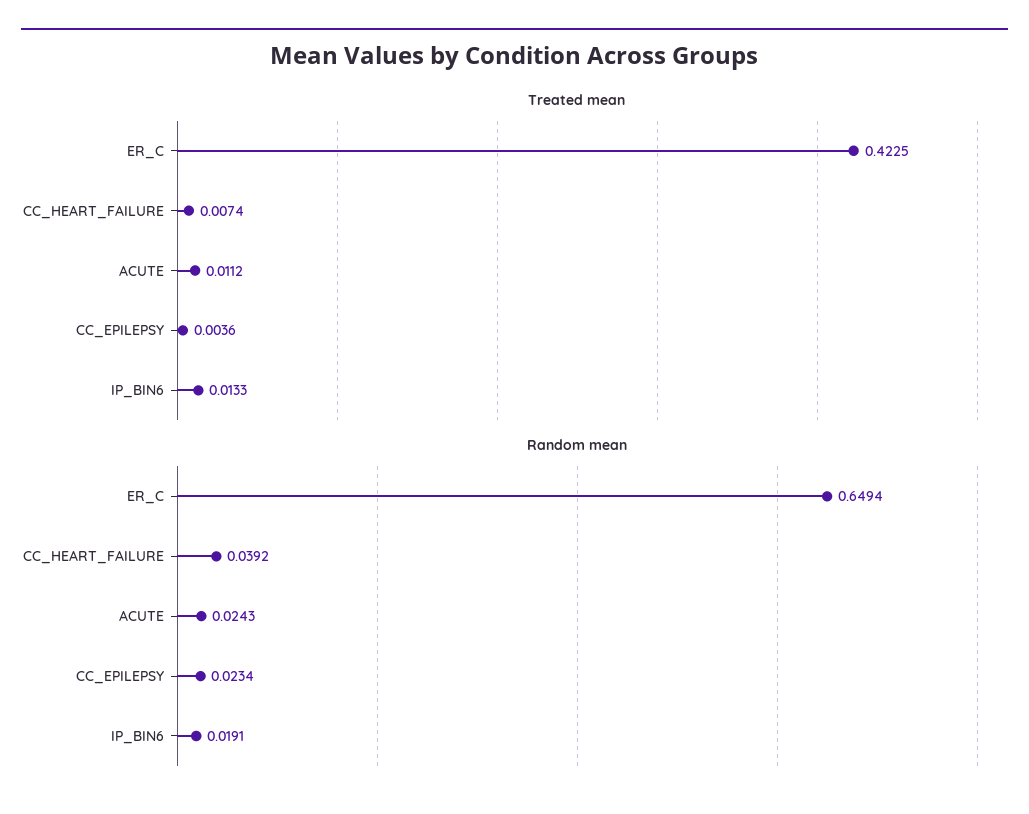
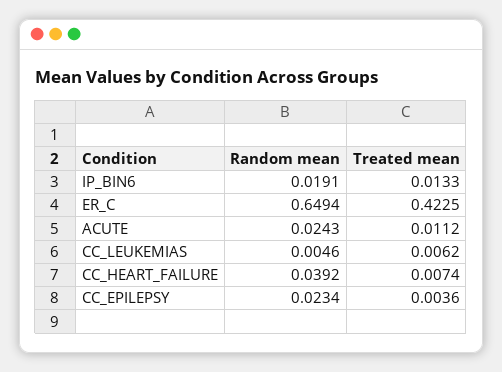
Random mean, CC_LEUKEMIAS: none -> 0.0046
Treated mean, CC_LEUKEMIAS: none -> 0.0062

